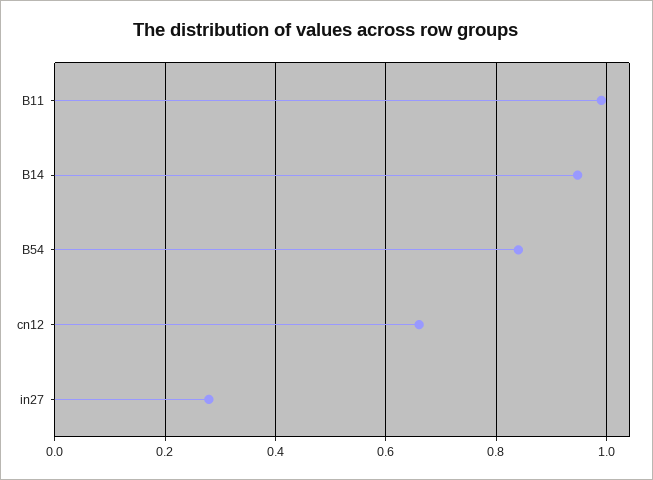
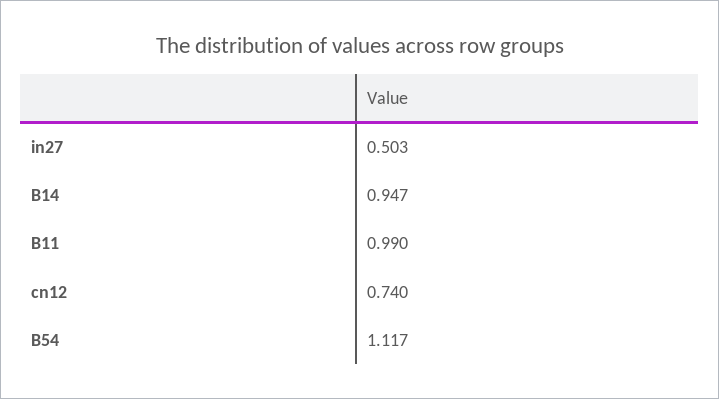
B54: 0.84 -> 1.117
cn12: 0.66 -> 0.74
in27: 0.28 -> 0.503

